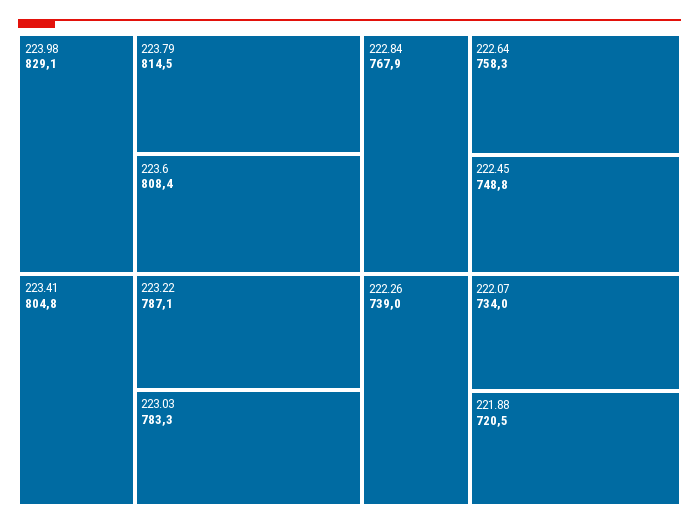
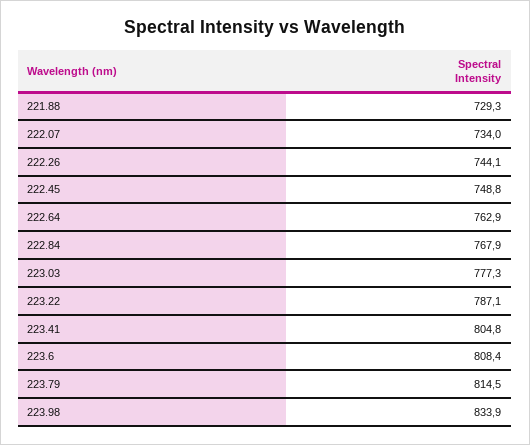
223.98: 829.1 -> 833.9
223.03: 783.3 -> 777.3
222.64: 758.3 -> 762.9
222.26: 739 -> 744.1
221.88: 720.5 -> 729.3

